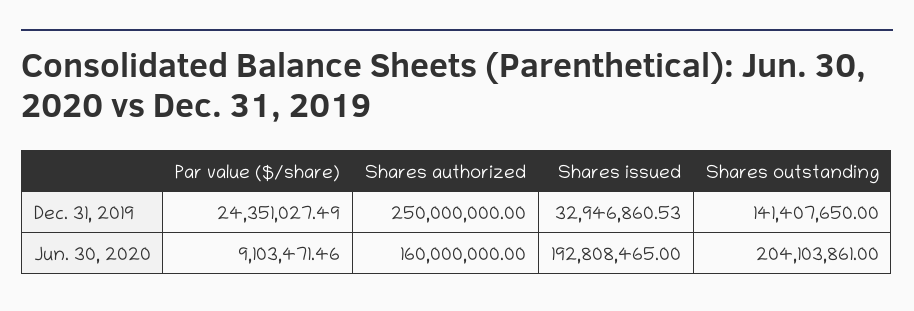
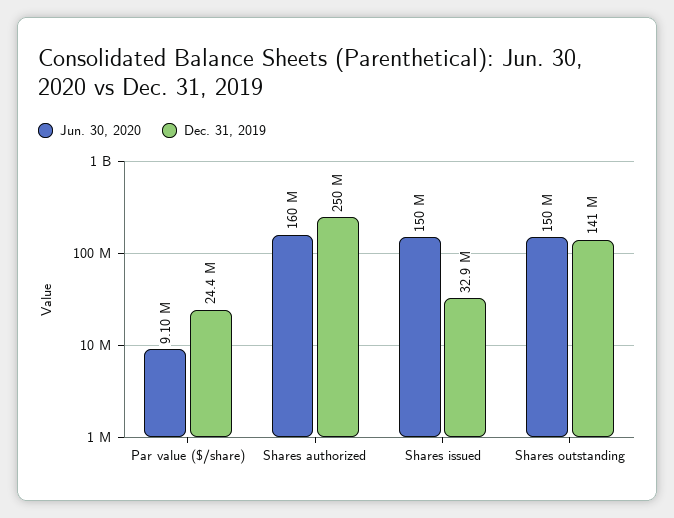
Jun. 30, 2020, Shares issued: 192808465 -> 150000000
Jun. 30, 2020, Shares outstanding: 204103861 -> 150000000

